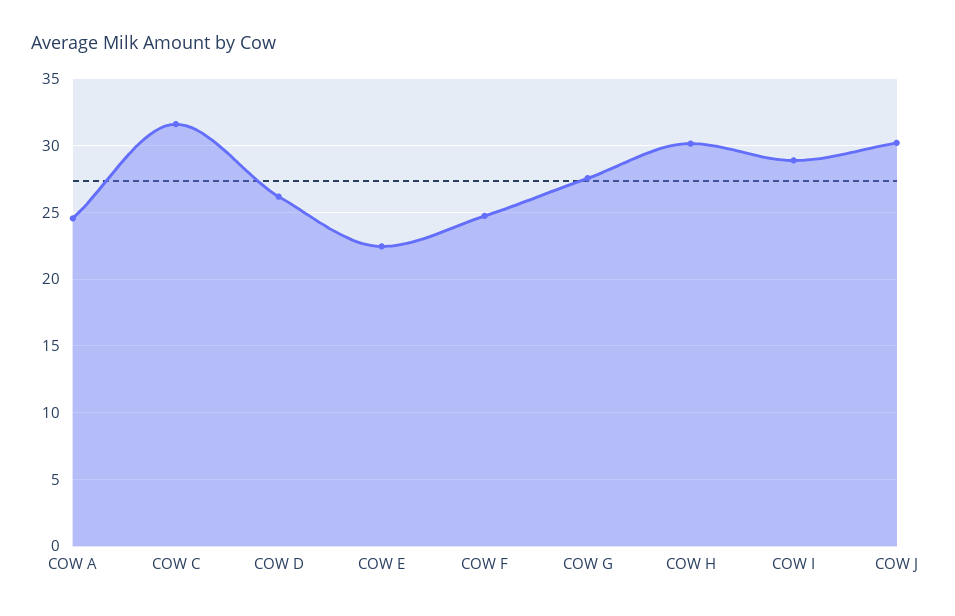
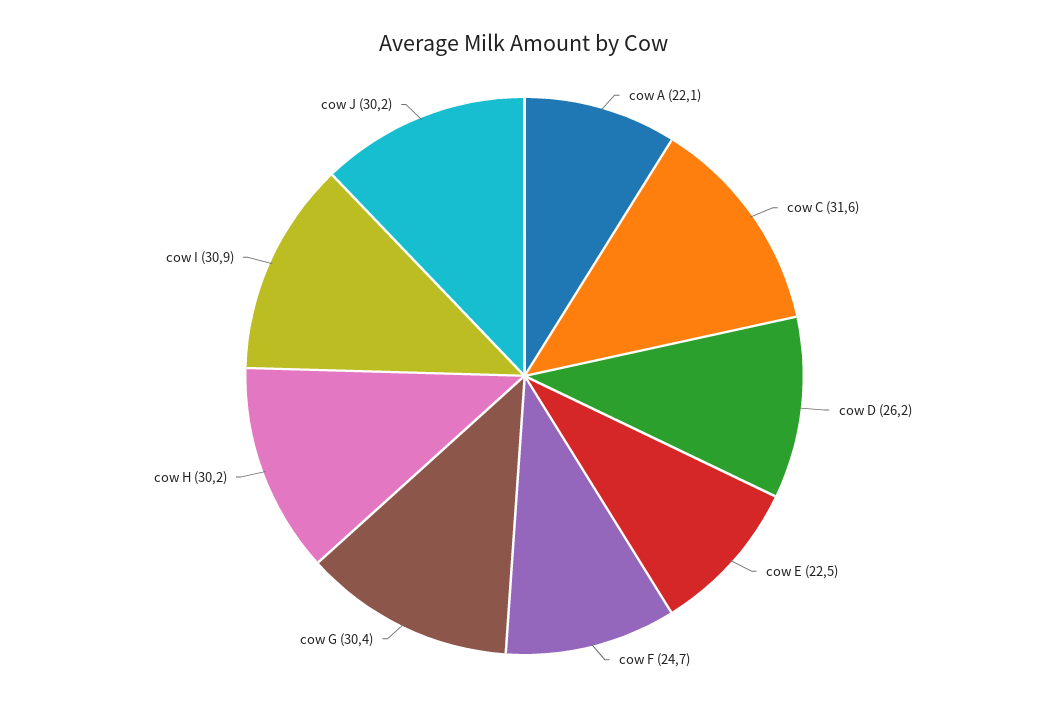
COW A: 24.5 -> 22.1
COW G: 27.5 -> 30.4
COW I: 29 -> 30.9

